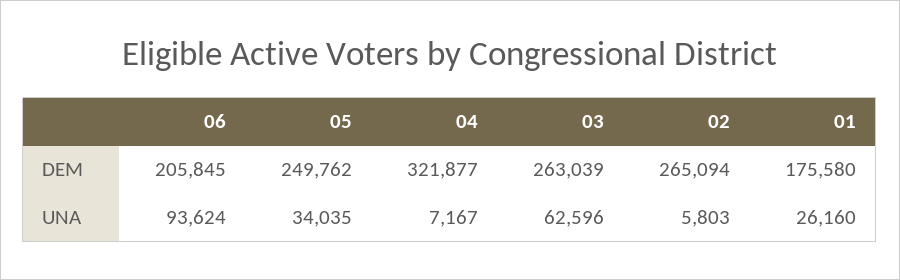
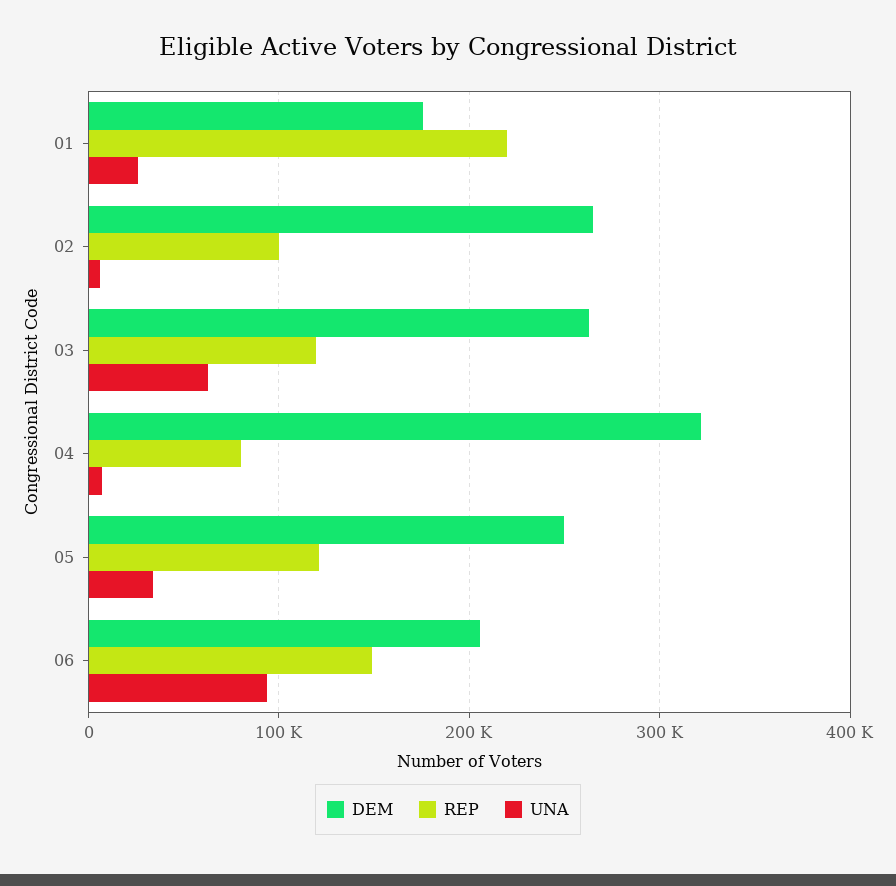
REP, 01: none -> 220000
REP, 02: none -> 100000
REP, 03: none -> 120000
REP, 04: none -> 80000
REP, 05: none -> 120000
REP, 06: none -> 150000

